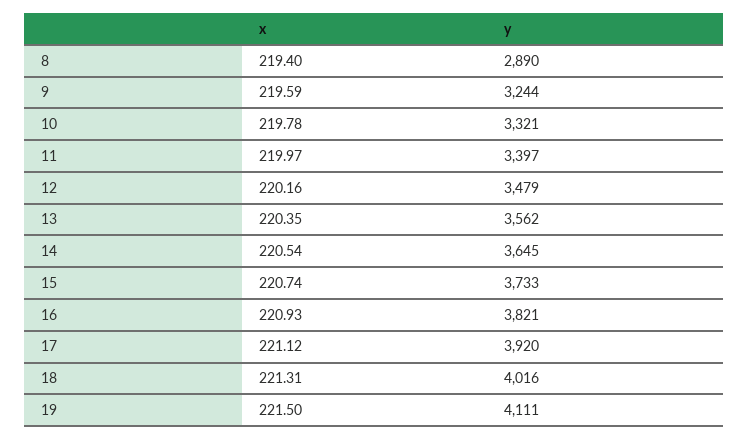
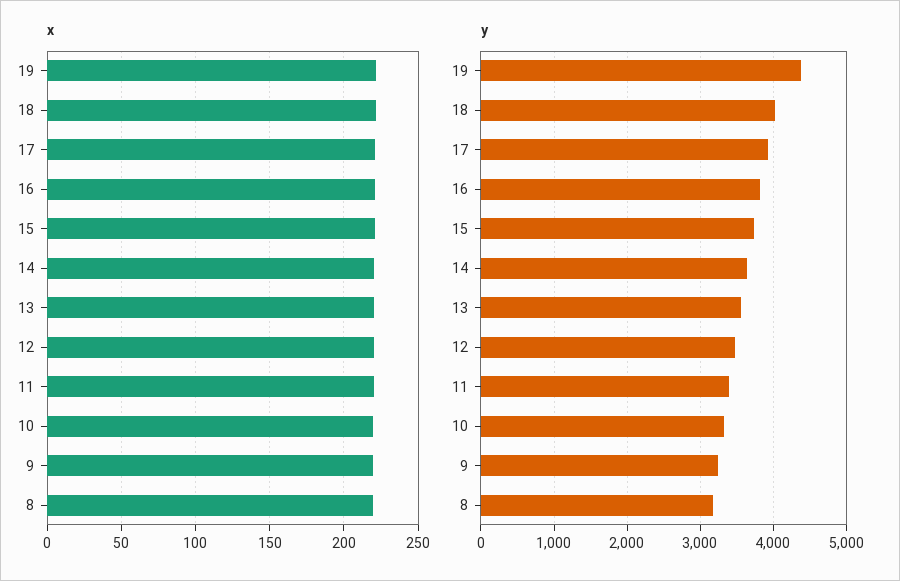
y, 8: 2890 -> 3200
y, 19: 4111 -> 4400

